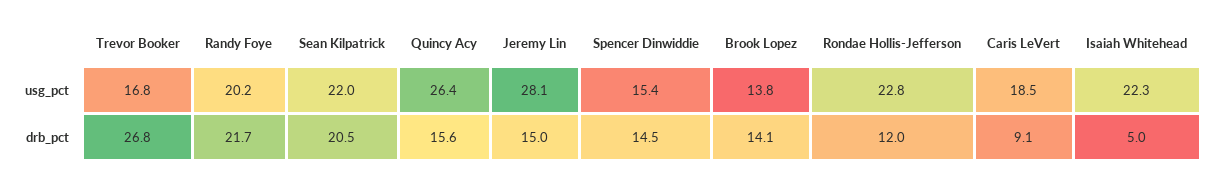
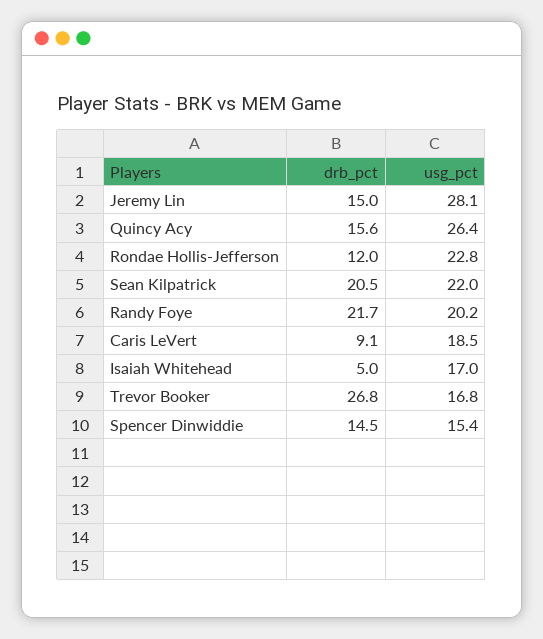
Brook Lopez, usg_pct: 13.8 -> none
Isaiah Whitehead, usg_pct: 22.3 -> 17
Brook Lopez, drb_pct: 14.1 -> none

